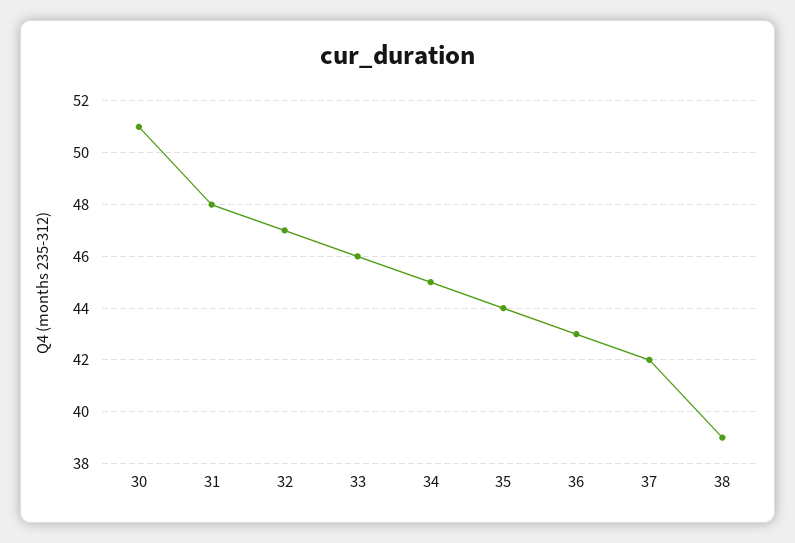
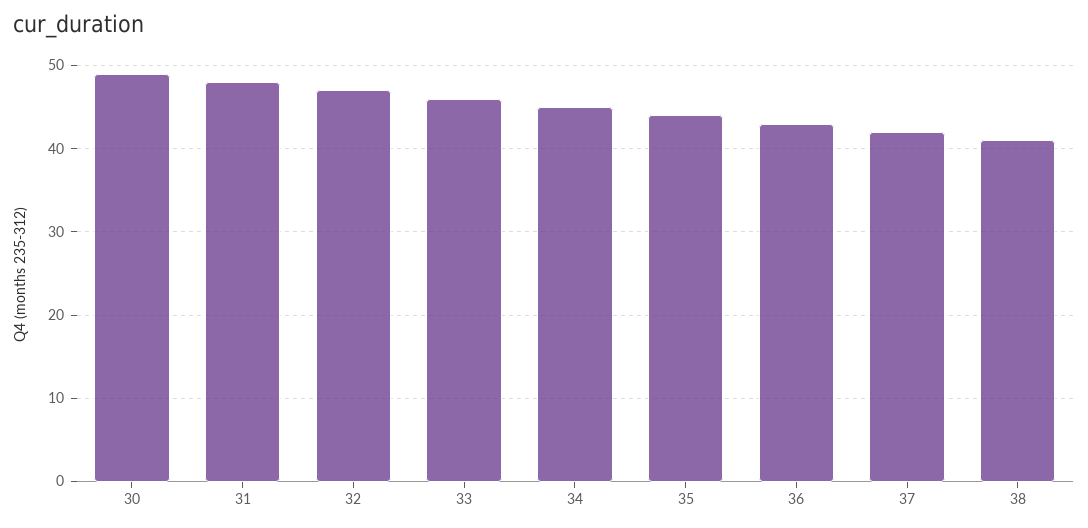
30: 51 -> 49
38: 39 -> 41

